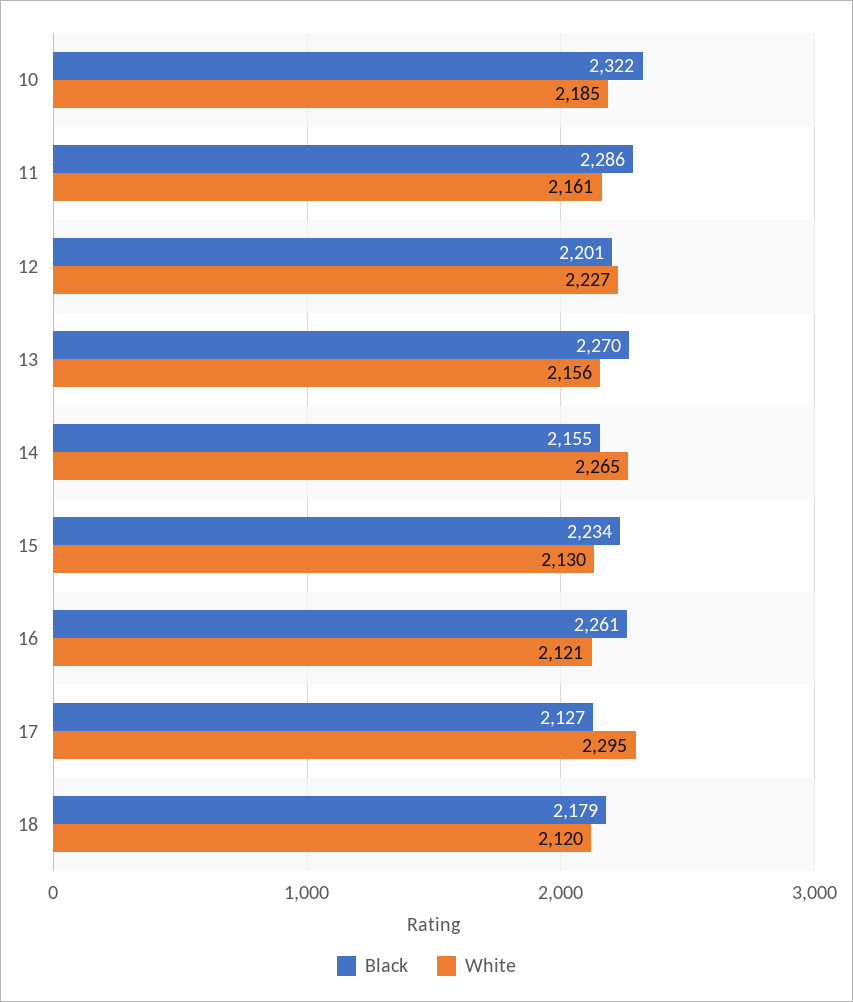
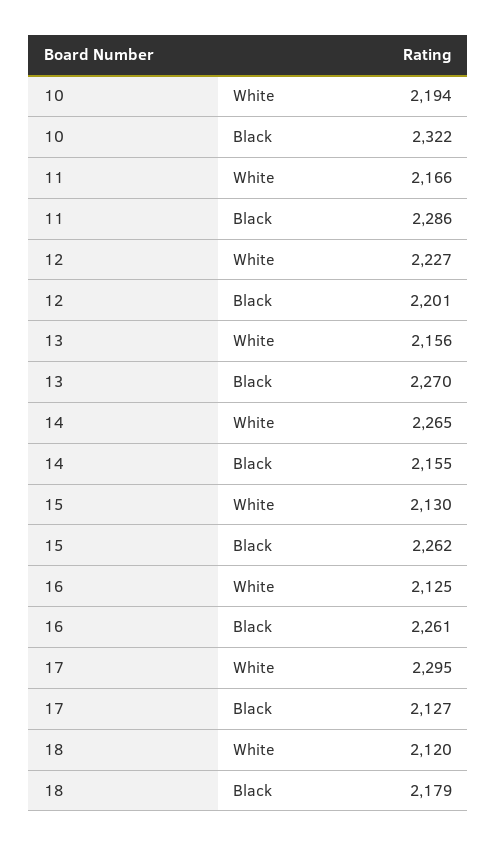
White, 10: 2185 -> 2194
White, 11: 2161 -> 2166
Black, 15: 2234 -> 2262
White, 16: 2121 -> 2125

